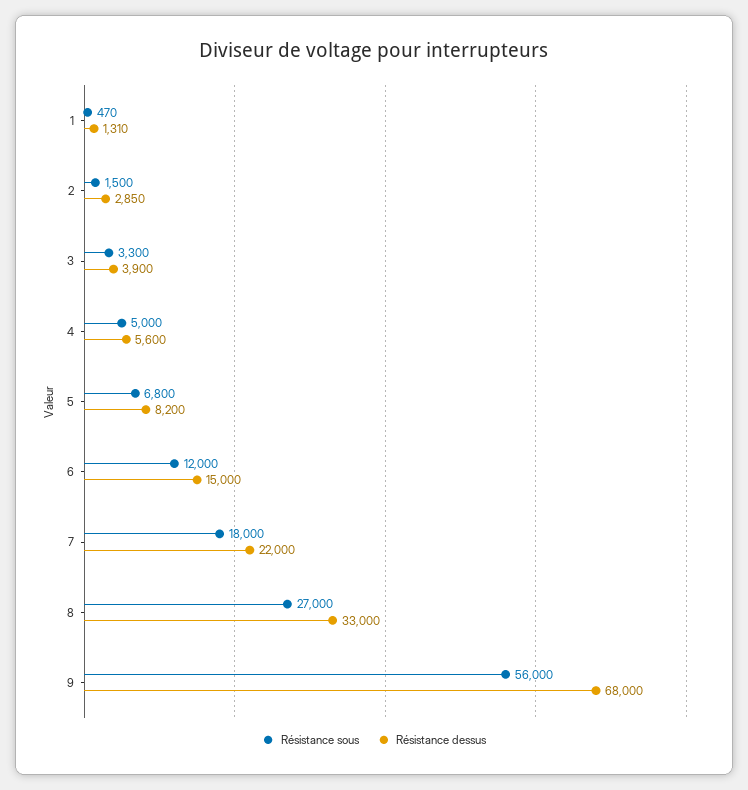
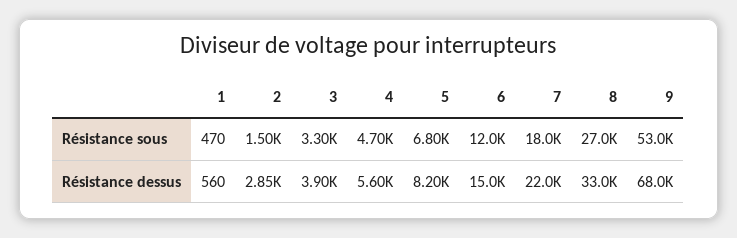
Résistance dessus, 1: 1310 -> 560
Résistance sous, 4: 5000 -> 4700
Résistance sous, 9: 56000 -> 53000

